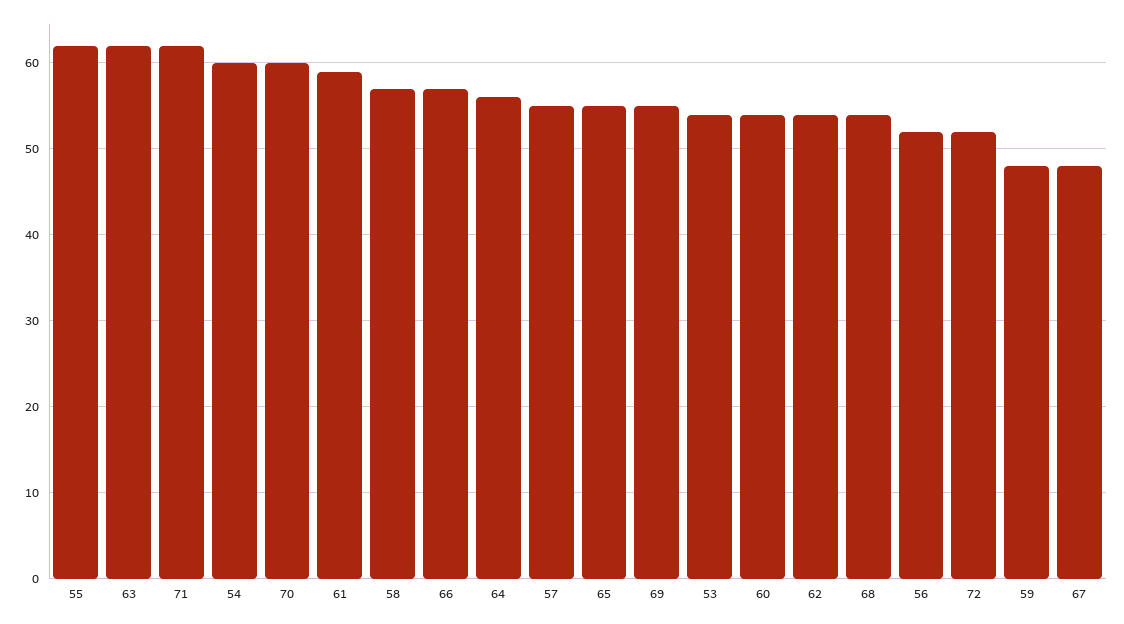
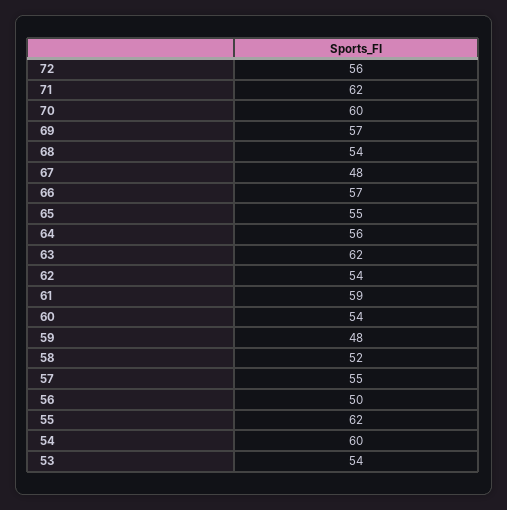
58: 57 -> 52
69: 55 -> 57
56: 52 -> 50
72: 52 -> 56

